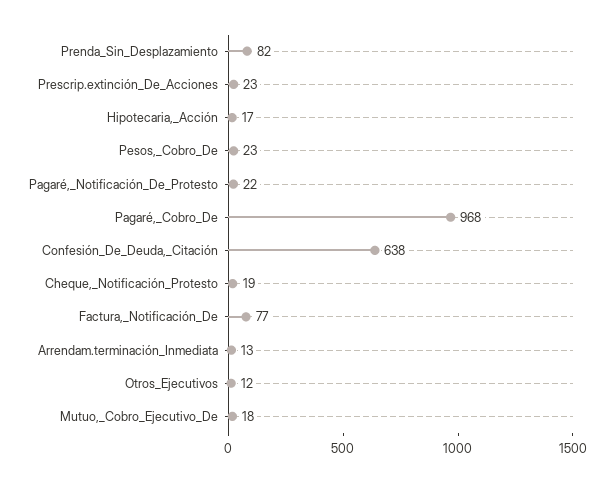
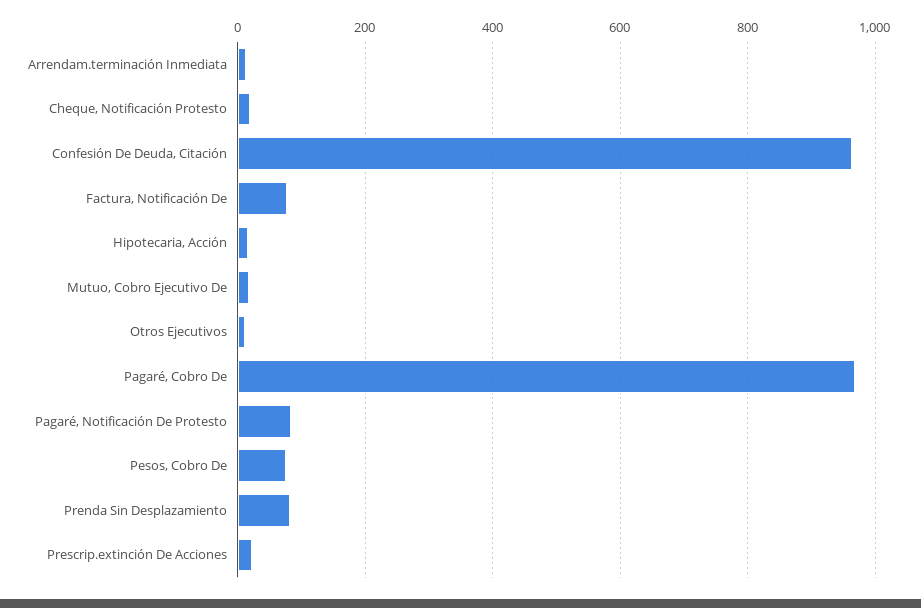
Pesos,_Cobro_De: 23 -> 80
Pagaré,_Notificación_De_Protesto: 22 -> 80
Confesión_De_Deuda,_Citación: 638 -> 960

